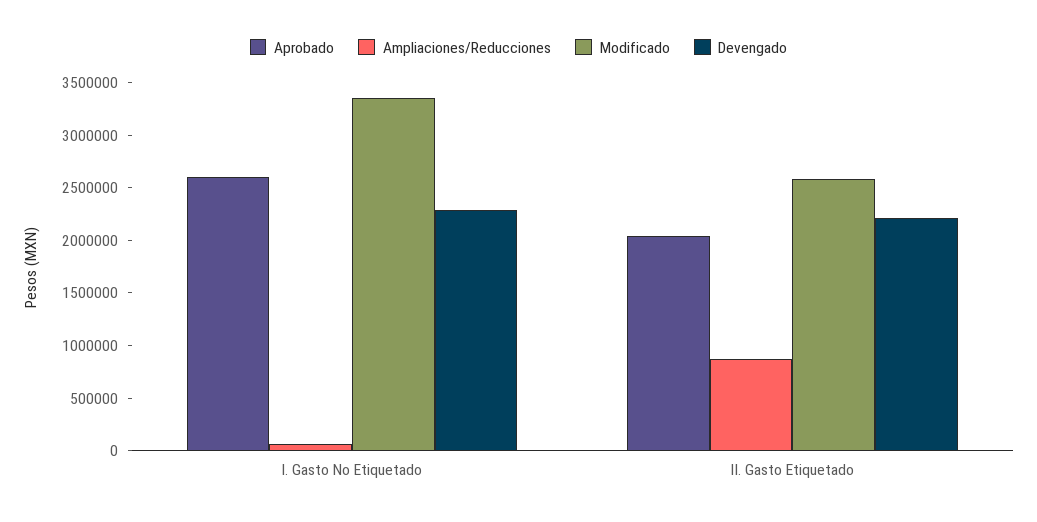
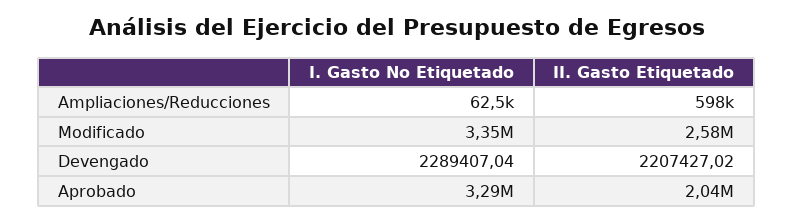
Aprobado, I. Gasto No Etiquetado: 2600000 -> 3290000
Ampliaciones/Reducciones, II. Gasto Etiquetado: 900000 -> 598000

